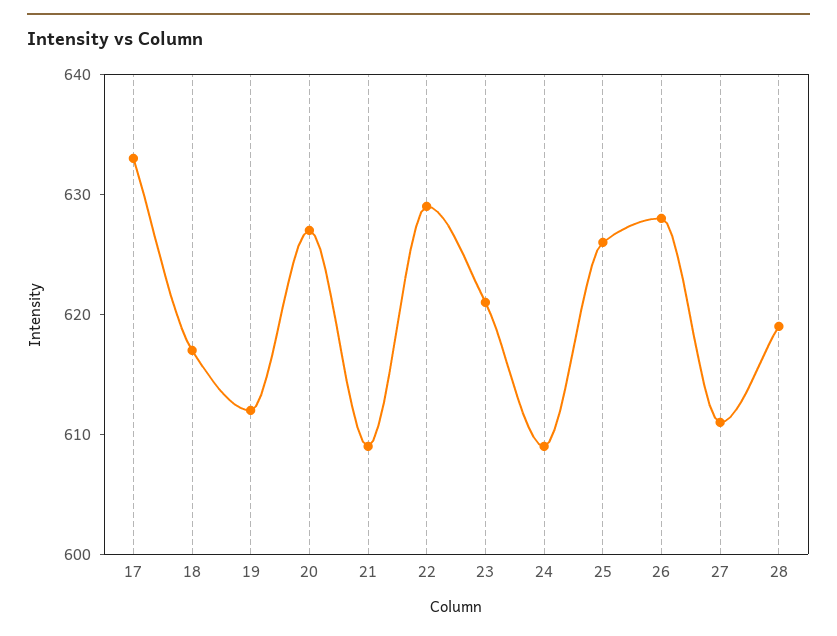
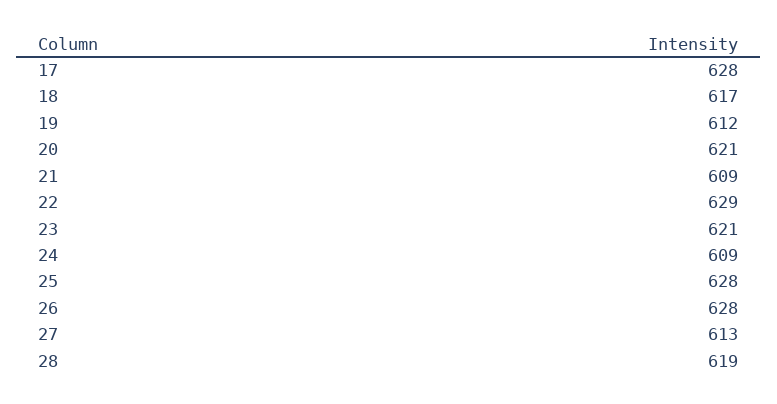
17: 633 -> 628
20: 627 -> 621
25: 626 -> 628
27: 611 -> 613

